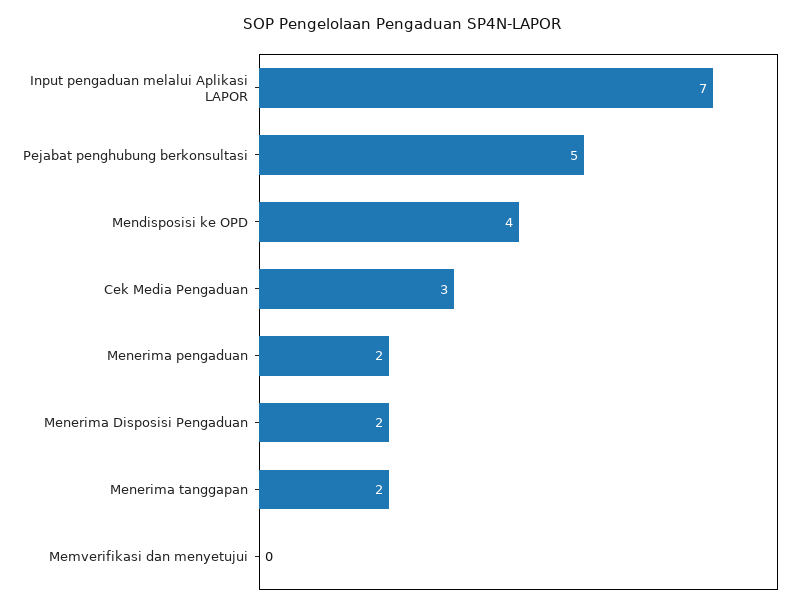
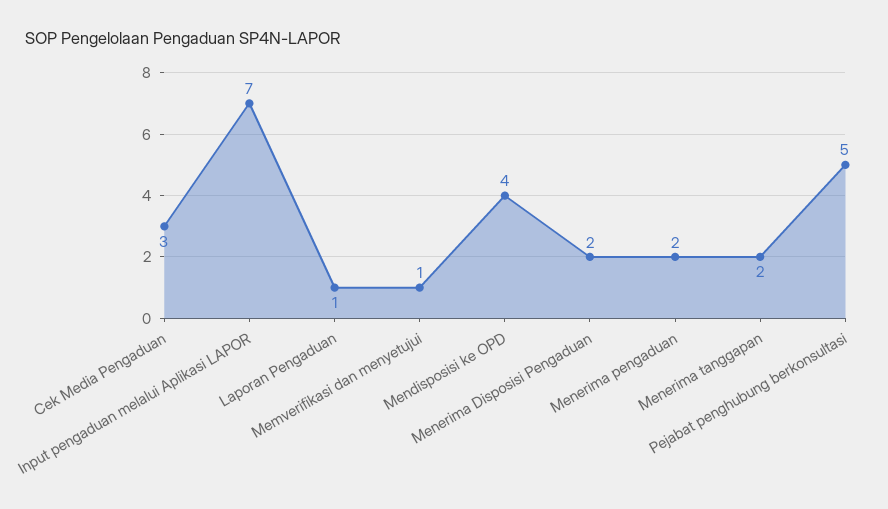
Memverifikasi dan menyetujui: 0 -> 1
Laporan Pengaduan: none -> 1

